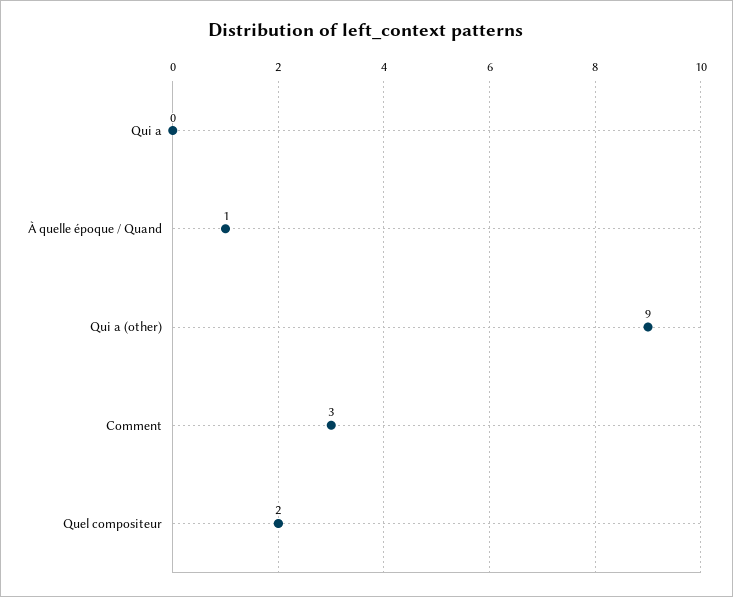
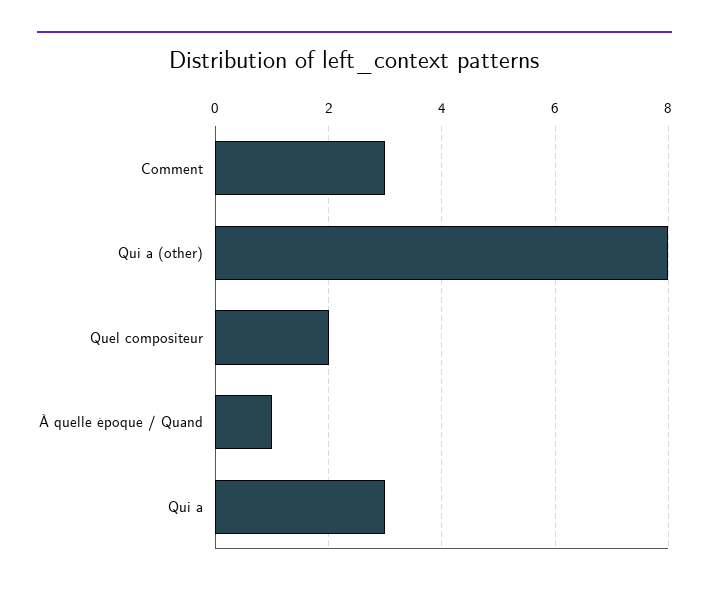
Qui a: 0 -> 3
Qui a (other): 9 -> 8

